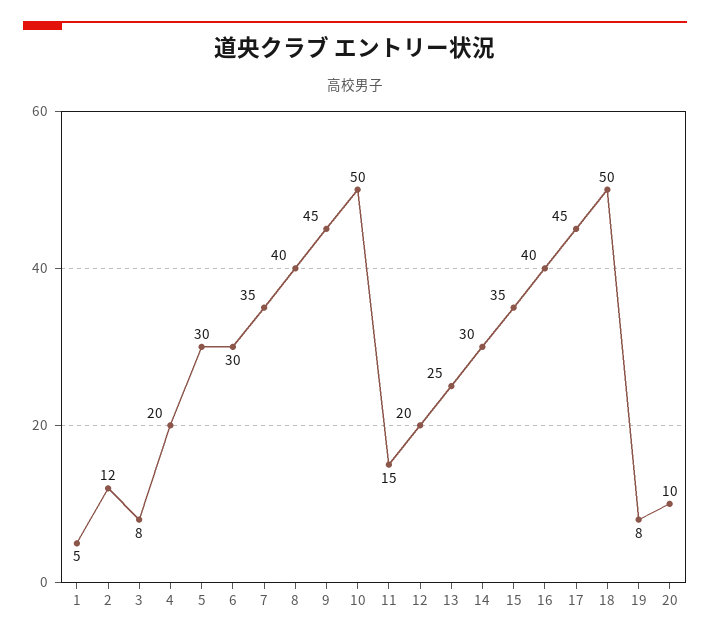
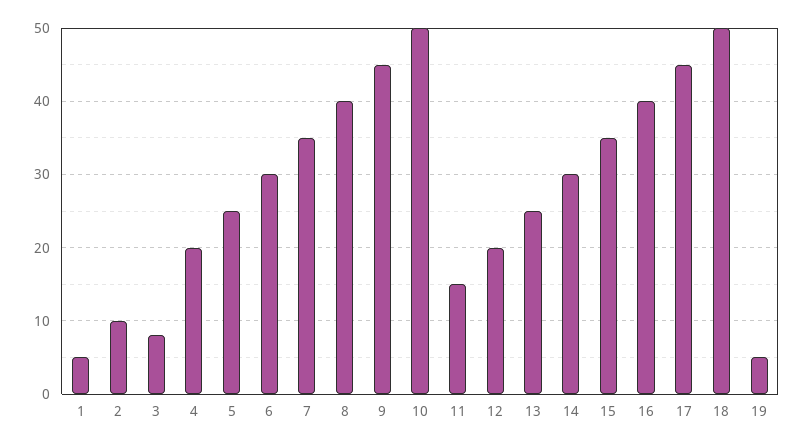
2: 12 -> 10
5: 30 -> 25
19: 8 -> 5
20: 10 -> none

